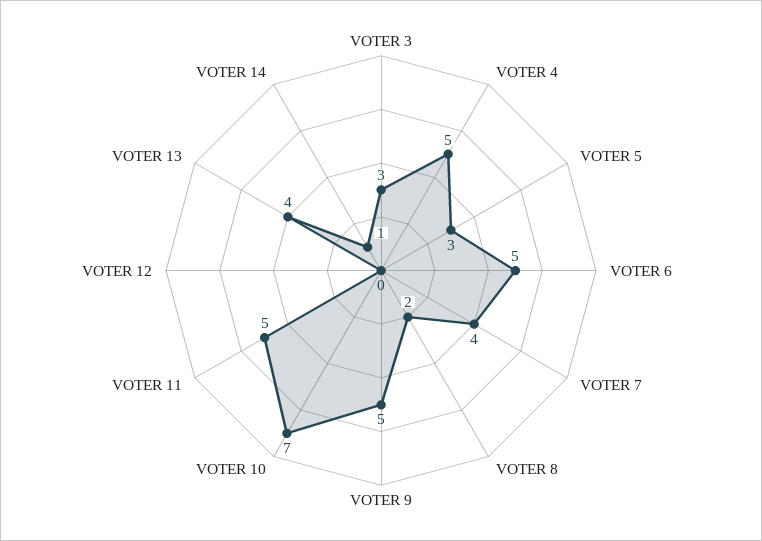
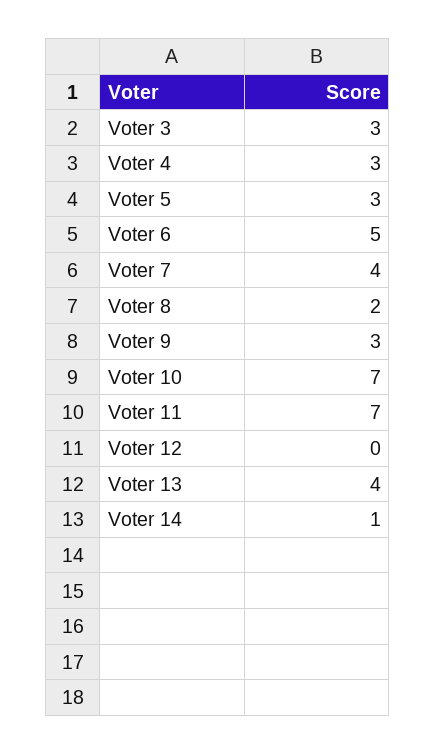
VOTER 4: 5 -> 3
VOTER 9: 5 -> 3
VOTER 11: 5 -> 7

